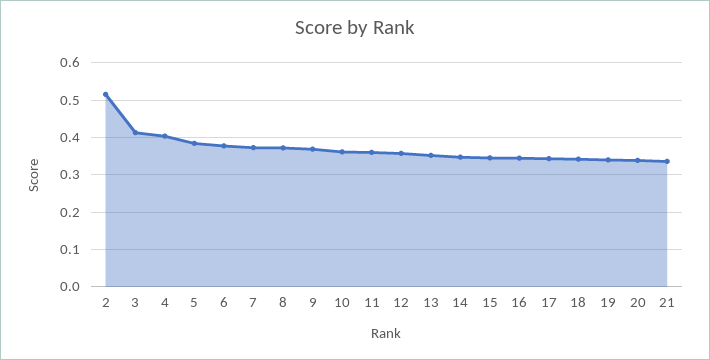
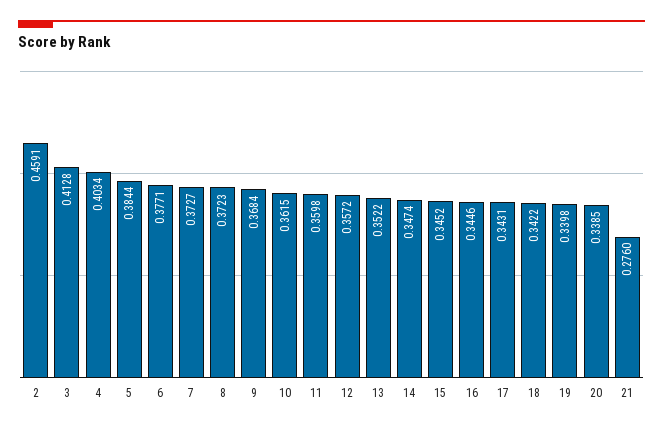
2: 0.52 -> 0.4591
21: 0.34 -> 0.276

